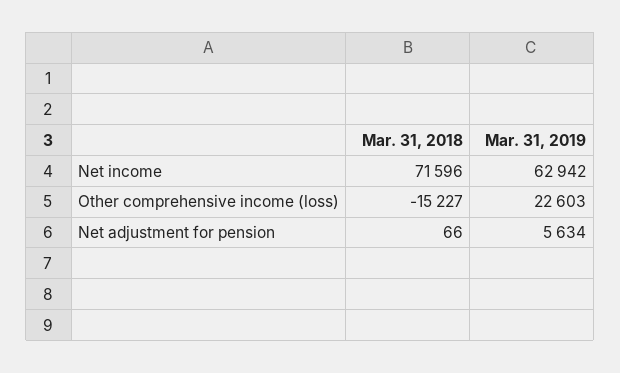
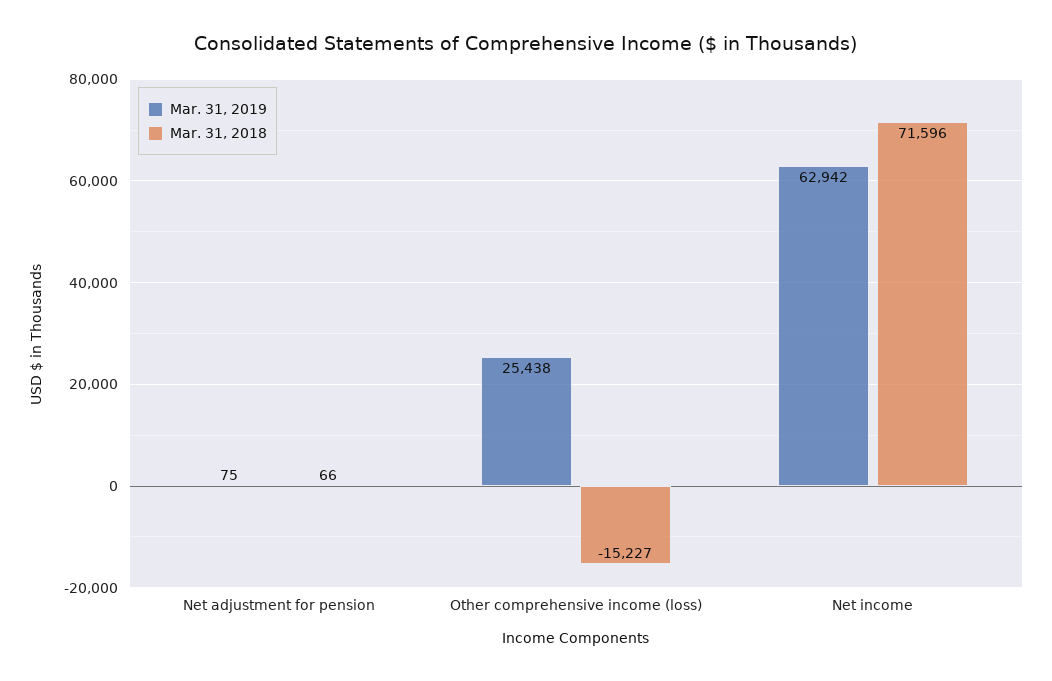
Mar. 31, 2019, Other comprehensive income (loss): 22603 -> 25438
Mar. 31, 2019, Net adjustment for pension: 5634 -> 75

